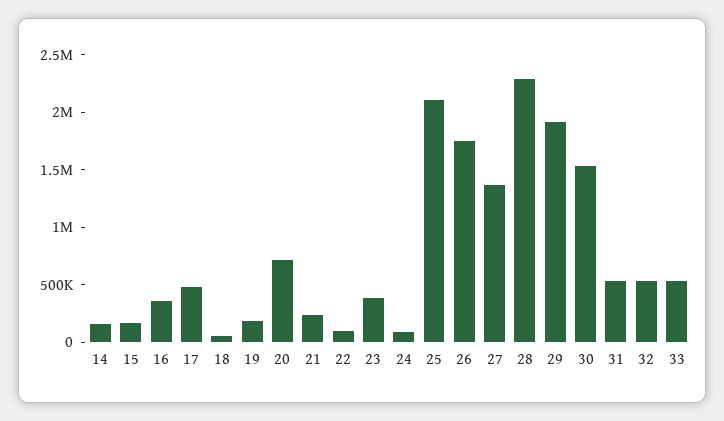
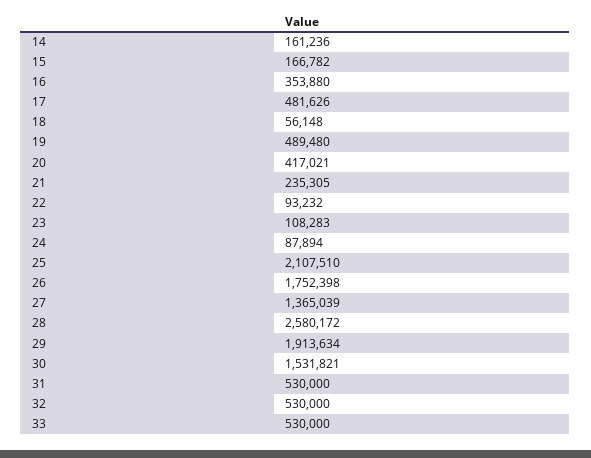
19: 200000 -> 489480
20: 700000 -> 417021
23: 400000 -> 108283
28: 2300000 -> 2580172

